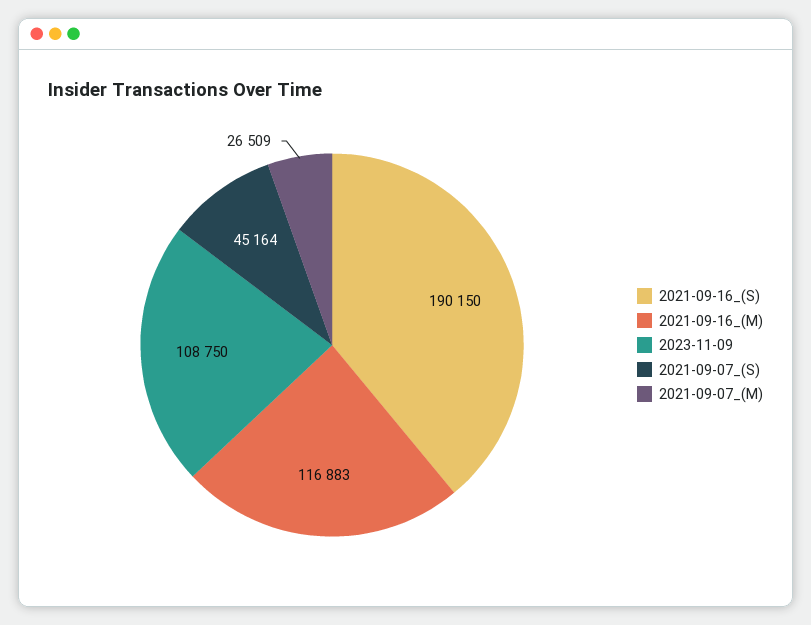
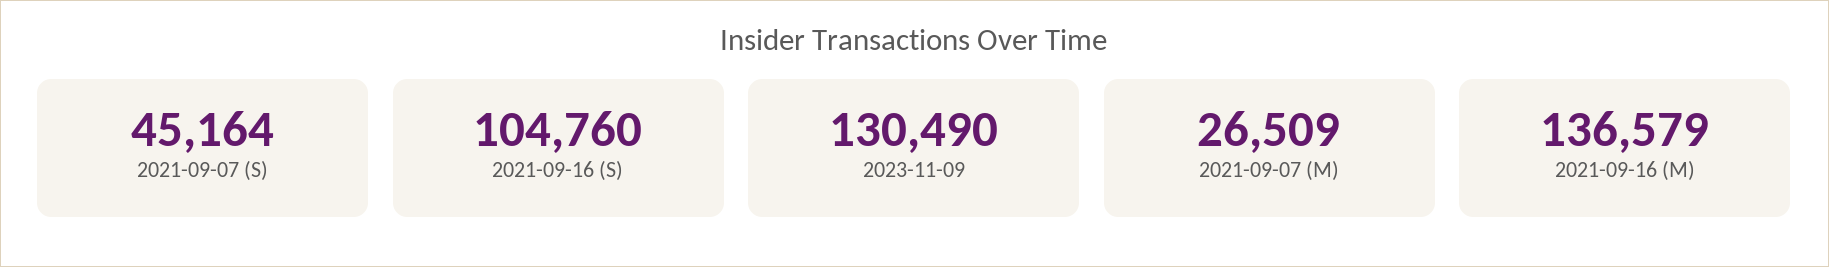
2021-09-16_(S): 190150 -> 104760
2021-09-16_(M): 116883 -> 136579
2023-11-09: 108750 -> 130490

